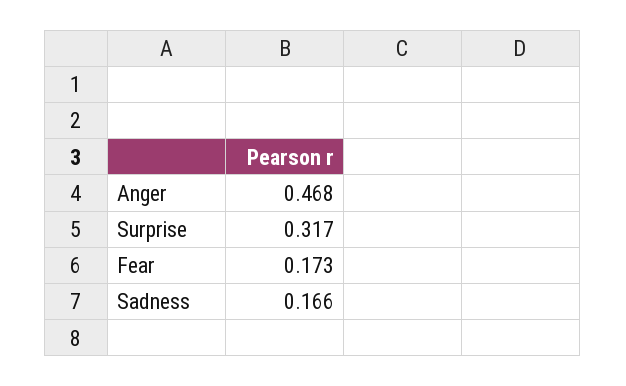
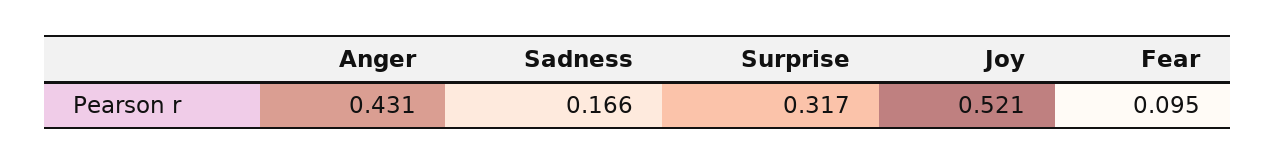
Anger: 0.468 -> 0.431
Fear: 0.173 -> 0.095
Joy: none -> 0.521

